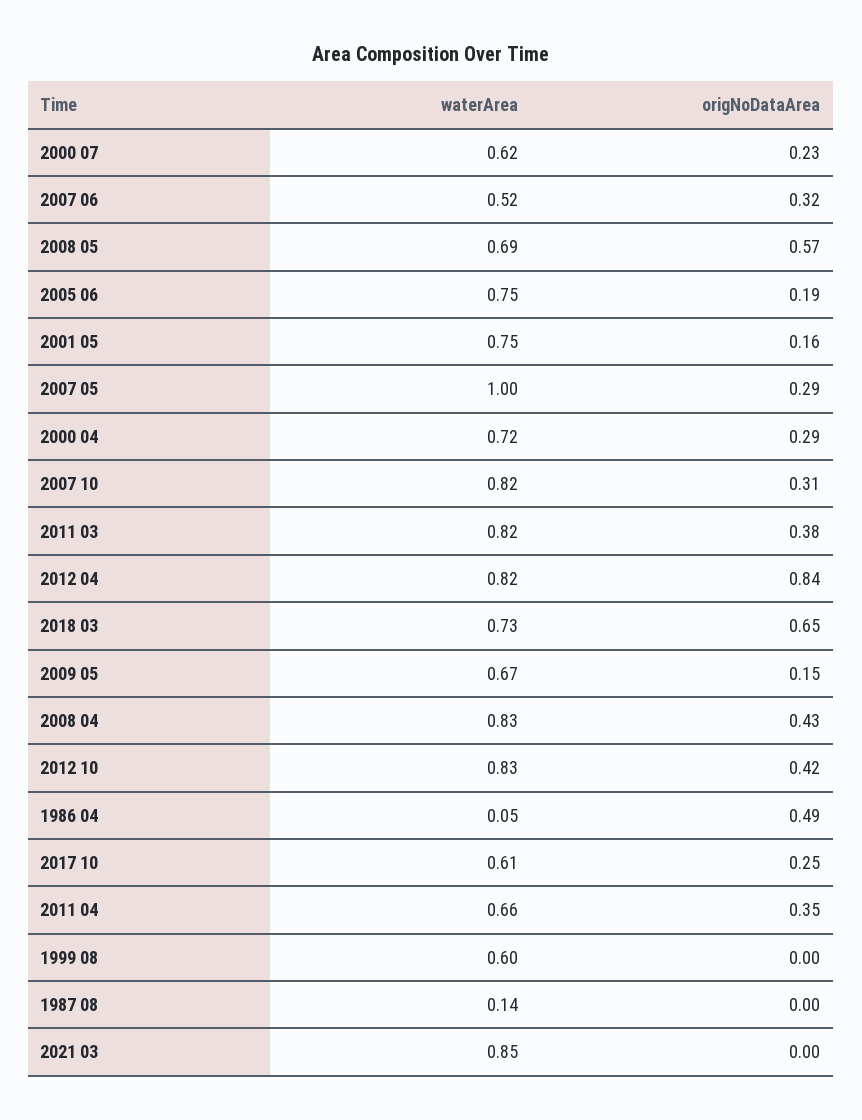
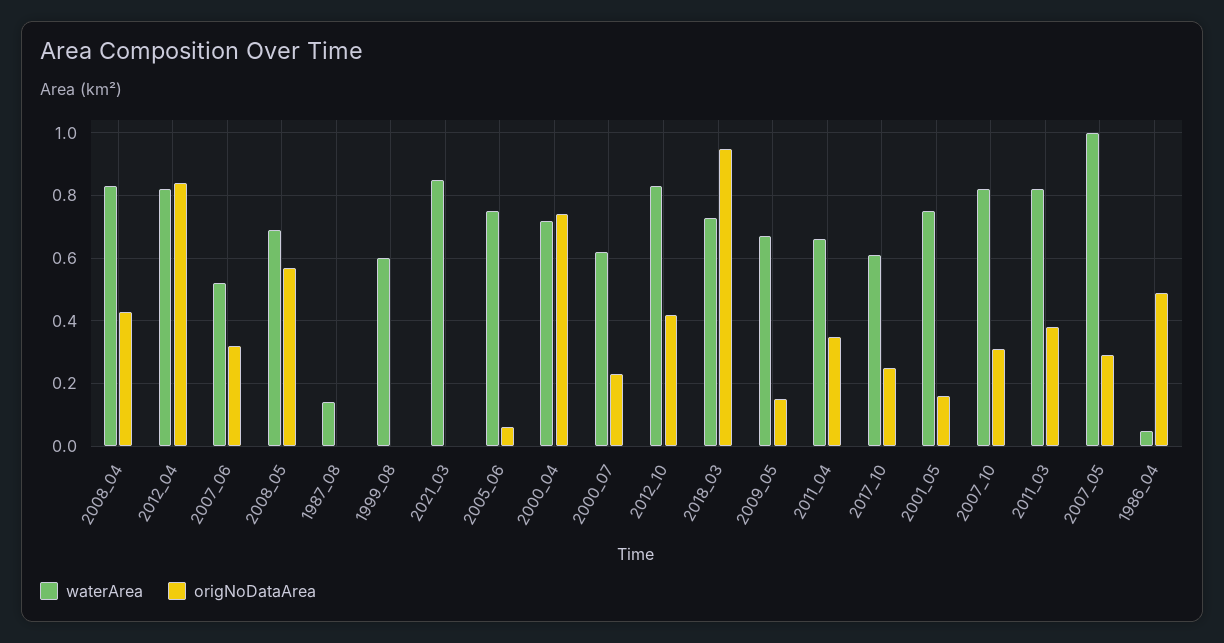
origNoDataArea, 2005 06: 0.19 -> 0.05
origNoDataArea, 2000 04: 0.29 -> 0.75
origNoDataArea, 2018 03: 0.65 -> 0.95

